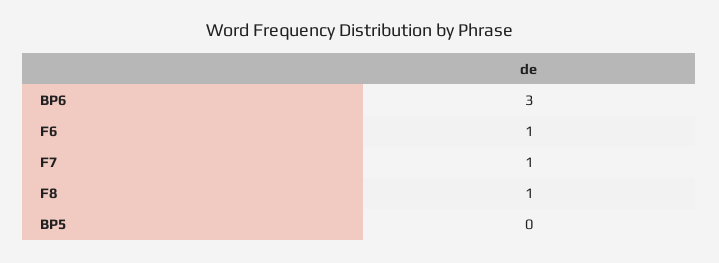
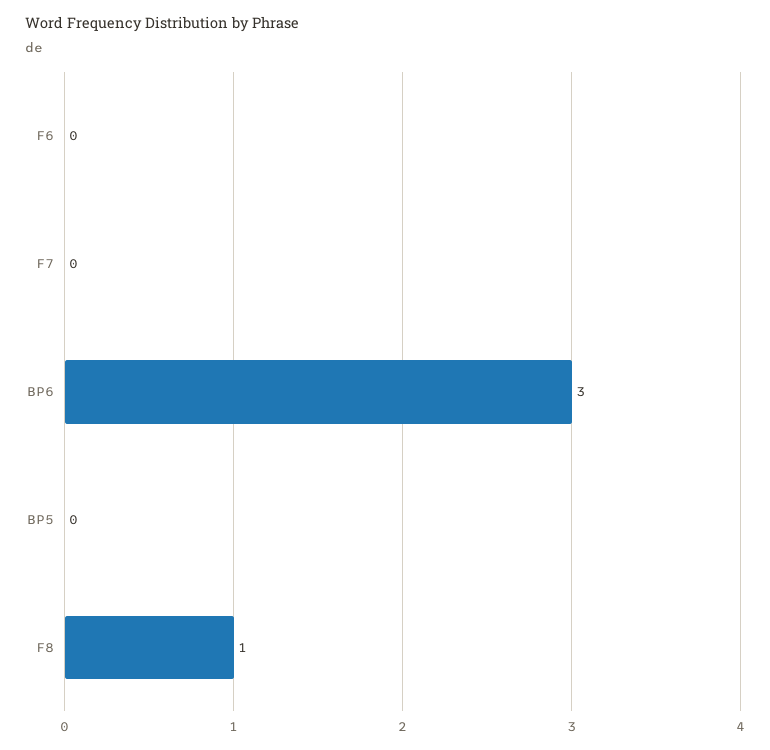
F6: 1 -> 0
F7: 1 -> 0

